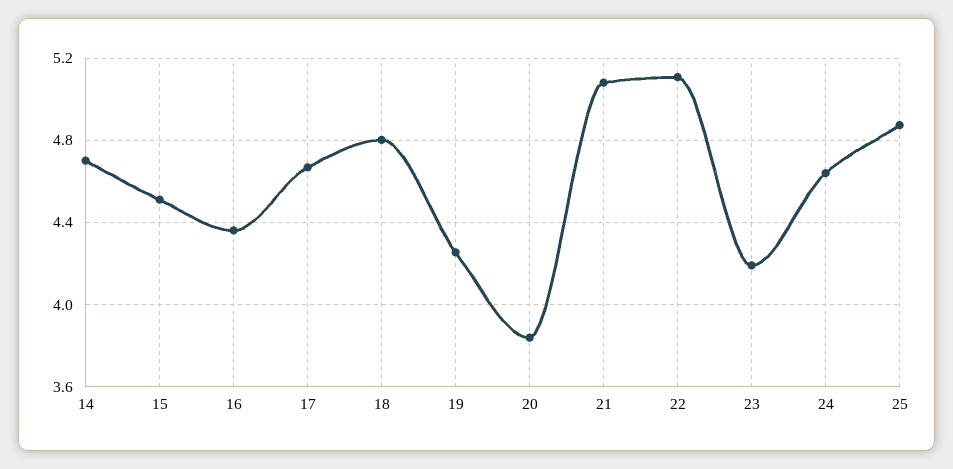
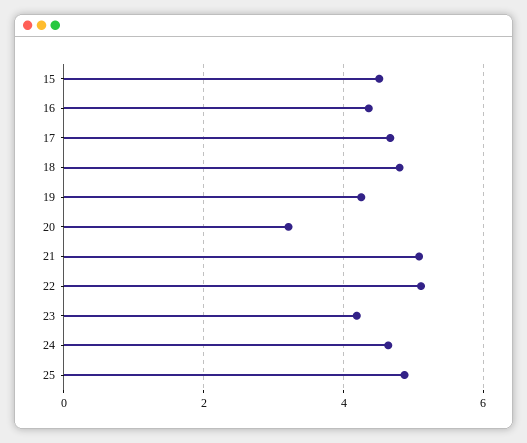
14: 4.7 -> none
20: 3.85 -> 3.2

